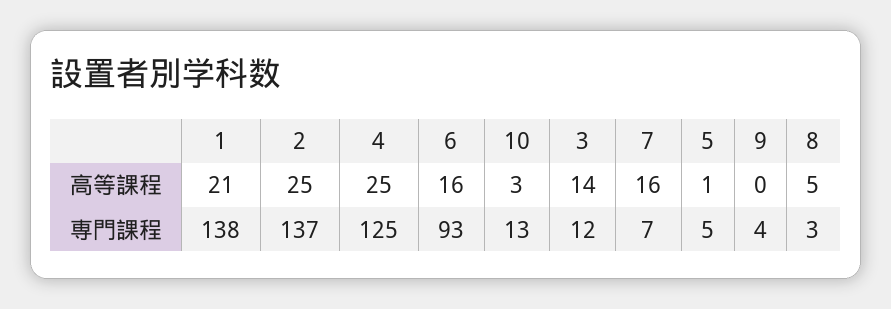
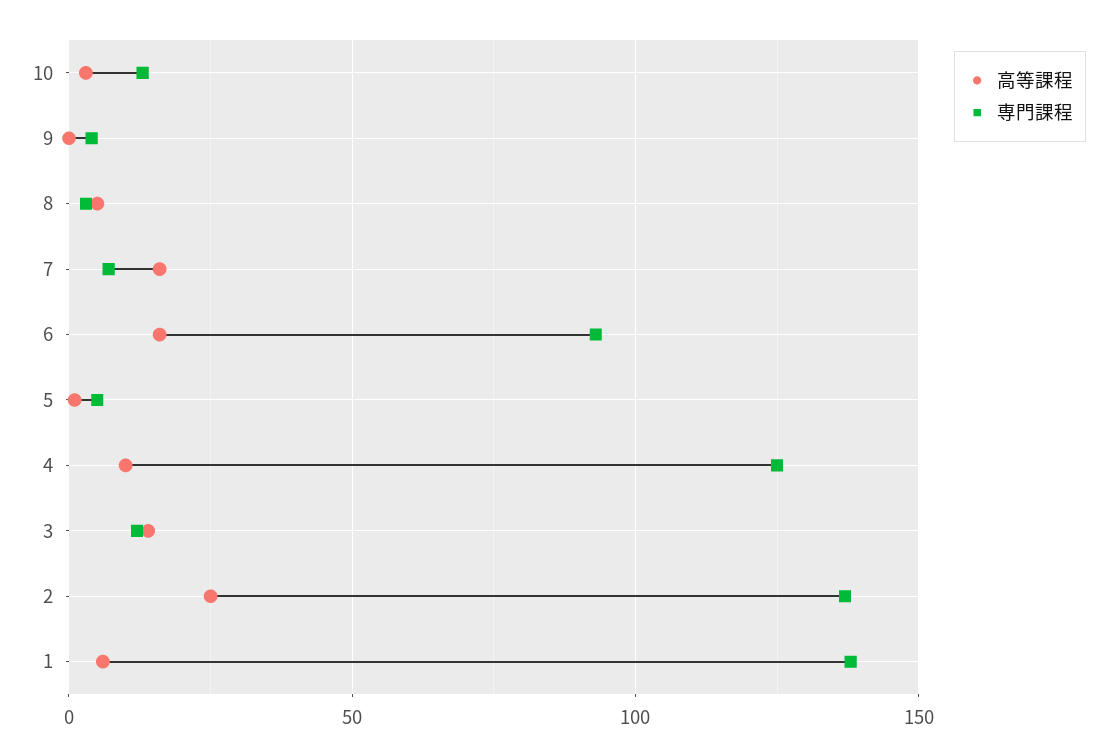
高等課程, 1: 21 -> 5
高等課程, 4: 25 -> 10

